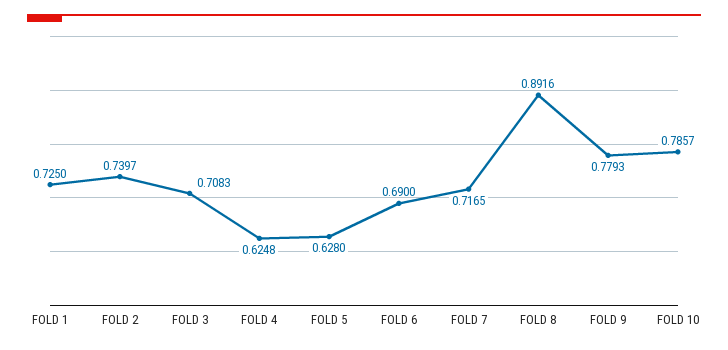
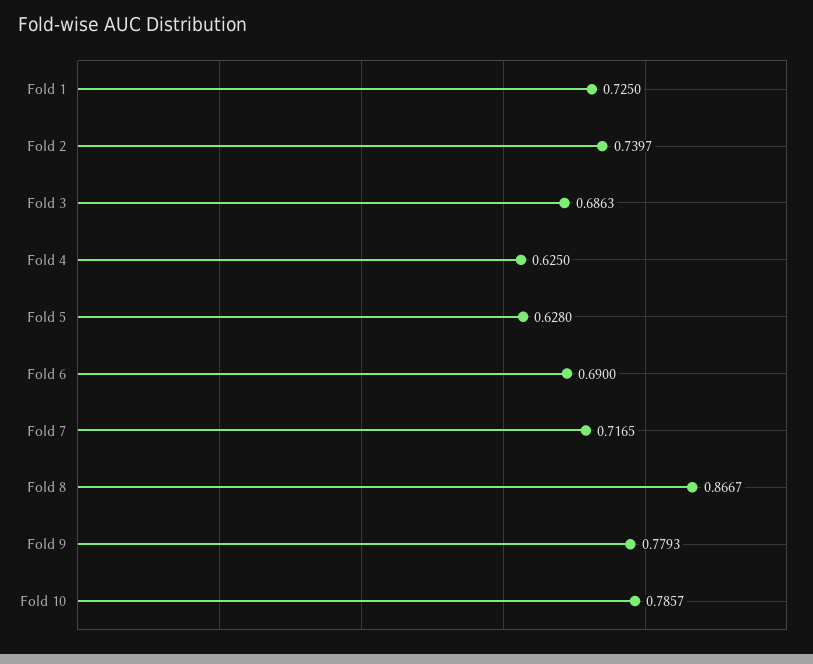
FOLD 3: 0.7083 -> 0.6863
FOLD 4: 0.6248 -> 0.625
FOLD 8: 0.8916 -> 0.8667

